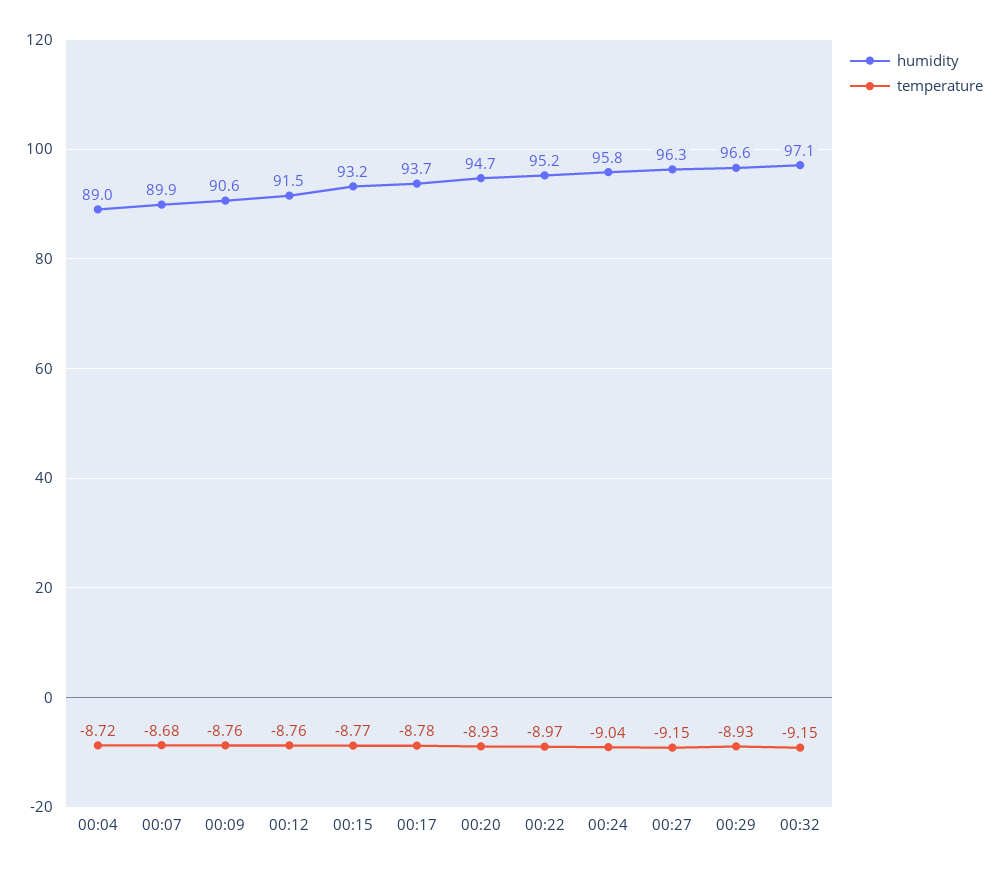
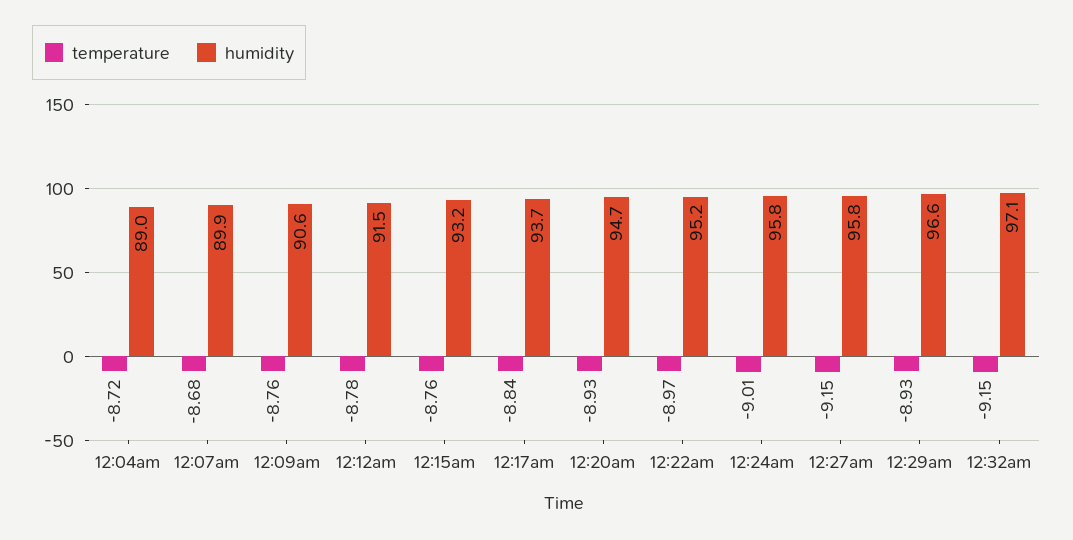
temperature, 00:12: -8.76 -> -8.78
temperature, 00:15: -8.77 -> -8.76
temperature, 00:17: -8.78 -> -8.84
temperature, 00:24: -9.04 -> -9.01
humidity, 00:27: 96.3 -> 95.8

